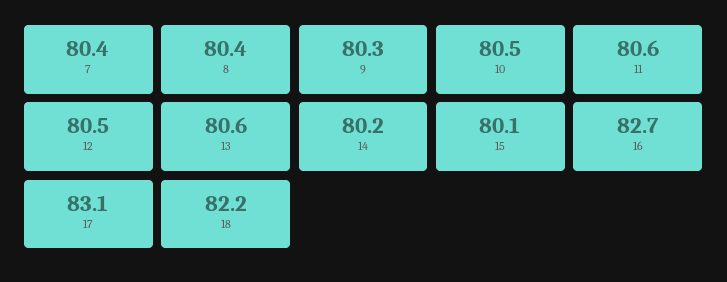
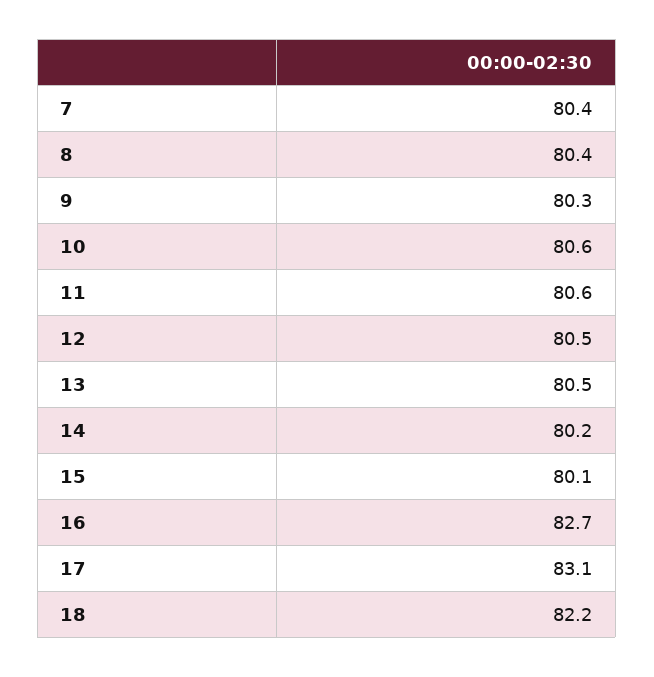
10: 80.5 -> 80.6
13: 80.6 -> 80.5

